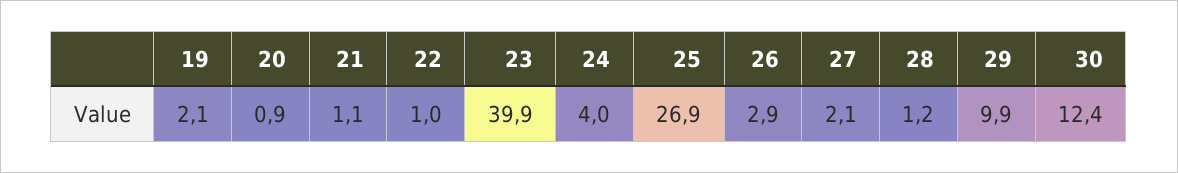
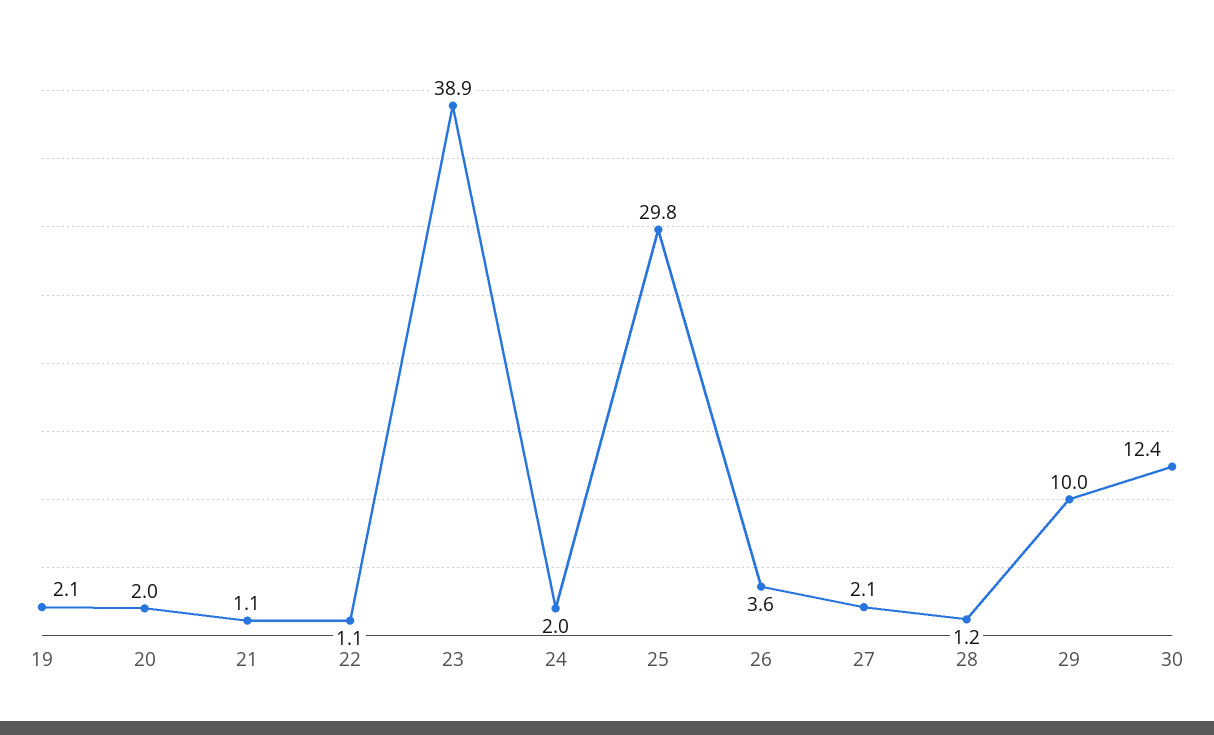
20: 0.9 -> 2
22: 1 -> 1.1
23: 39.9 -> 38.9
24: 4 -> 2
25: 26.9 -> 29.8
26: 2.9 -> 3.6
29: 9.9 -> 10

